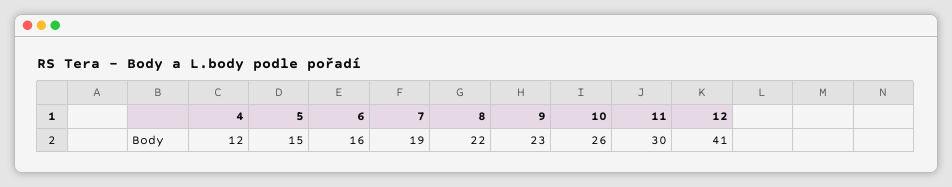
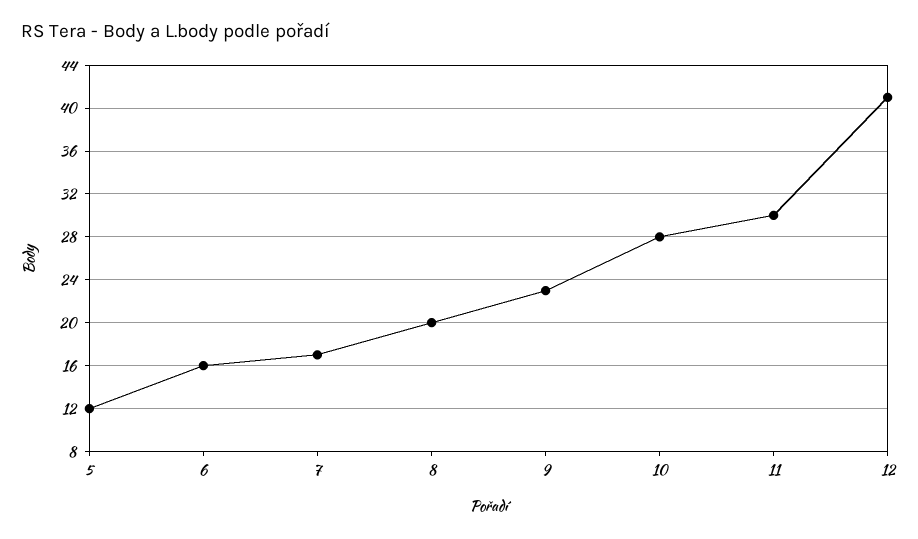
4: 12 -> none
5: 15 -> 12
7: 19 -> 17
8: 22 -> 20
10: 26 -> 28

